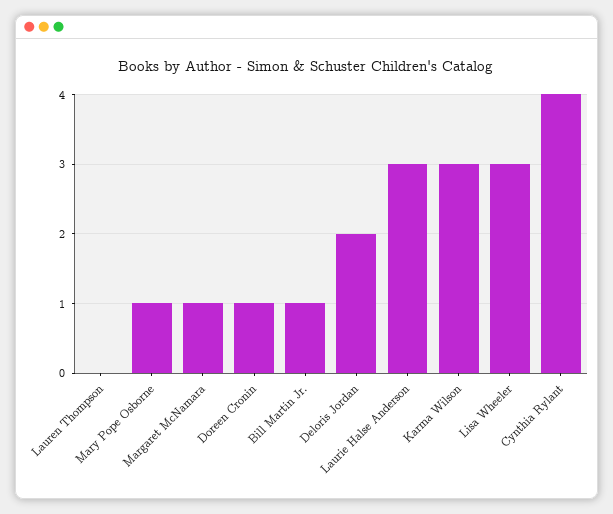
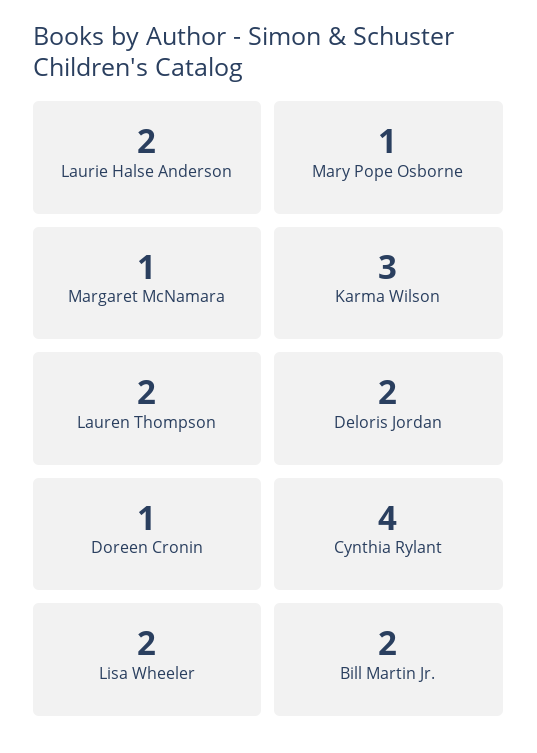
Lauren Thompson: 0 -> 2
Bill Martin Jr.: 1 -> 2
Laurie Halse Anderson: 3 -> 2
Lisa Wheeler: 3 -> 2

